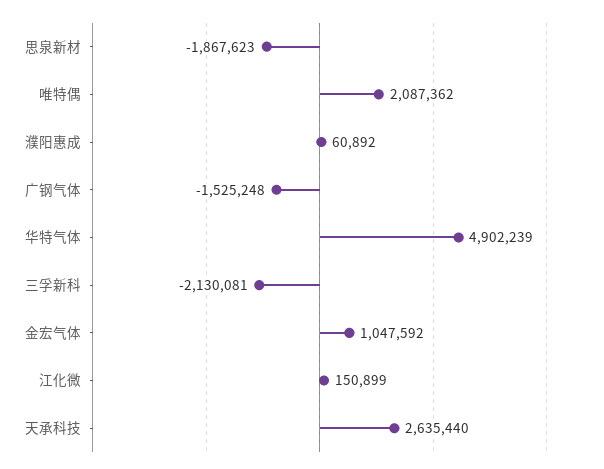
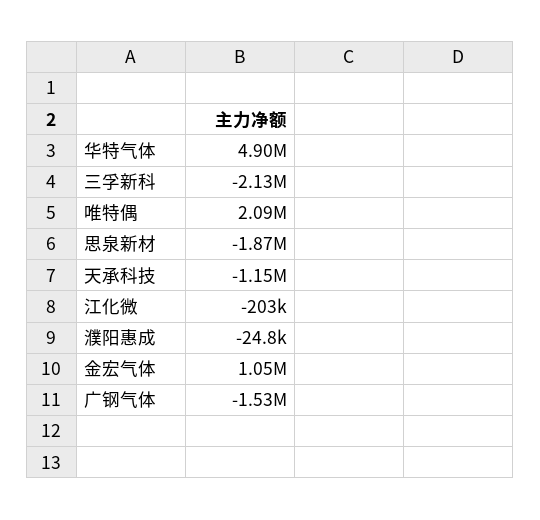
濮阳惠成: 60892 -> -24800
江化微: 150899 -> -203000
天承科技: 2635440 -> -1150000

